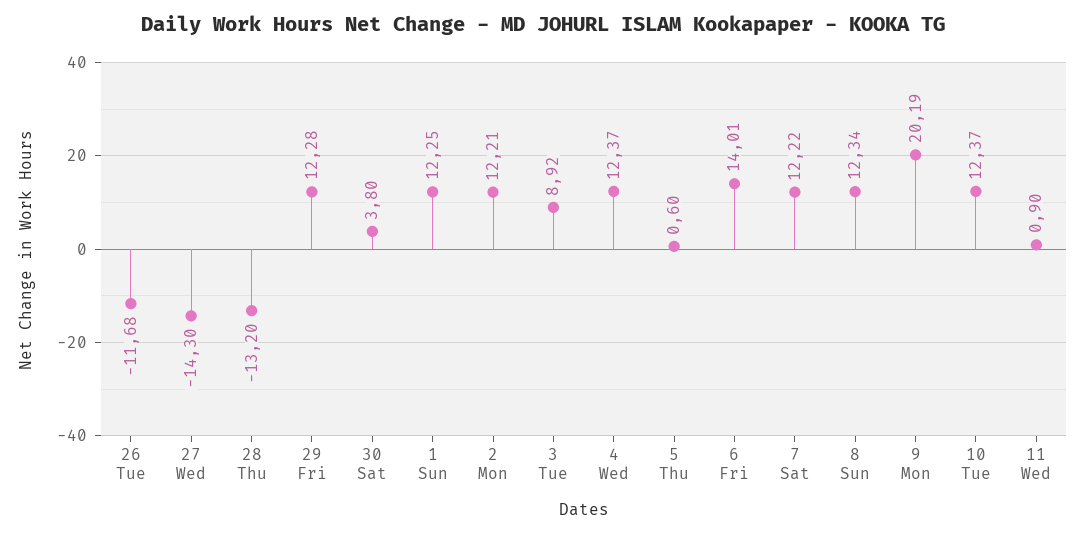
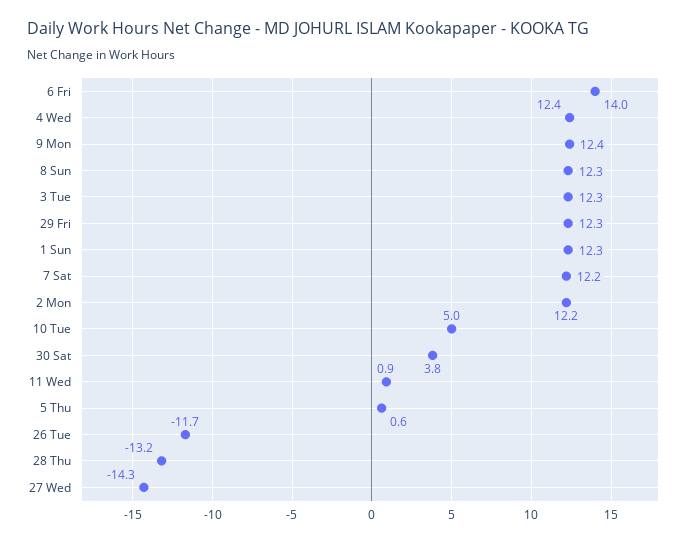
3 Tue: 8.92 -> 12.3
9 Mon: 20.19 -> 12.4
10 Tue: 12.37 -> 5

